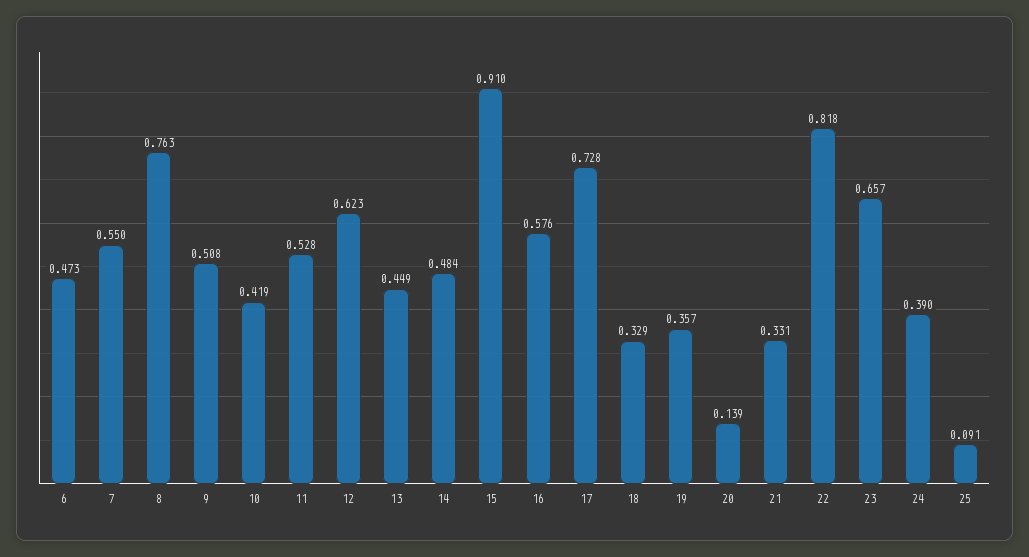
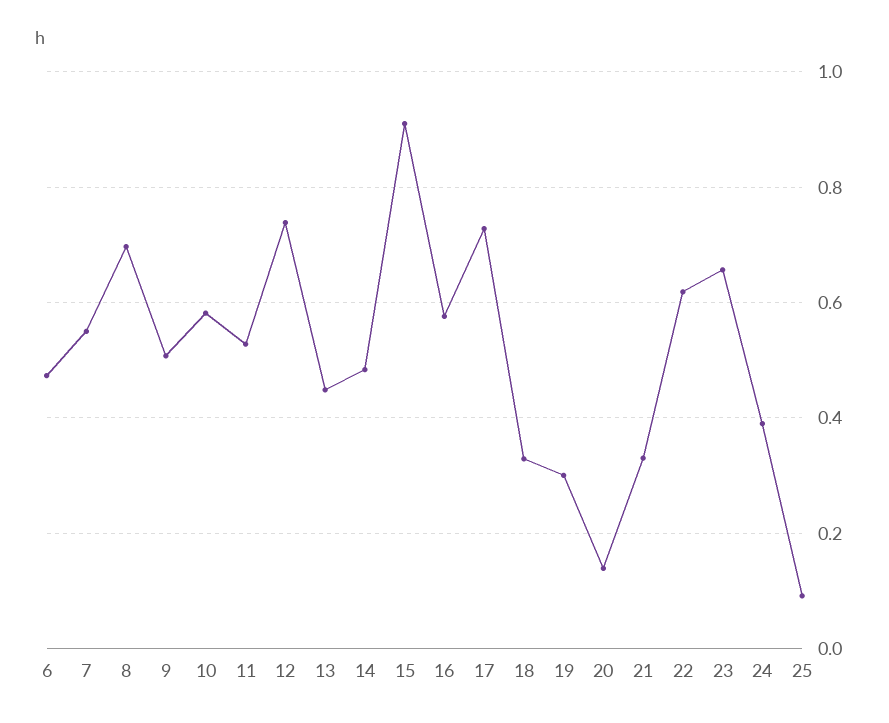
8: 0.763 -> 0.7
10: 0.419 -> 0.58
12: 0.623 -> 0.74
19: 0.357 -> 0.3
22: 0.818 -> 0.62

